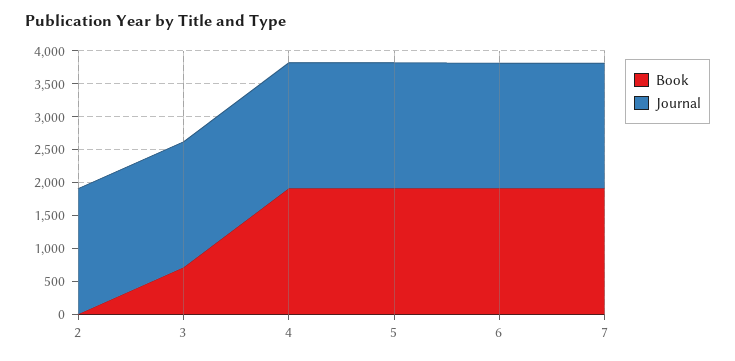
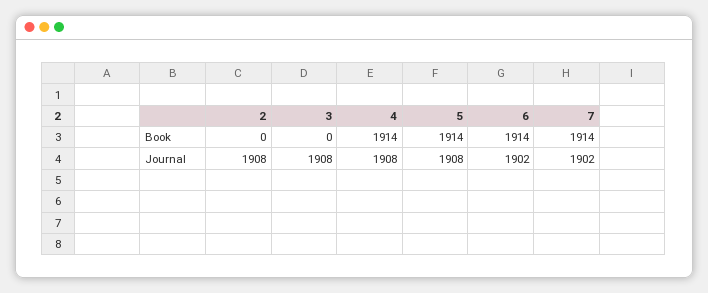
Book, 3: 750 -> 0

